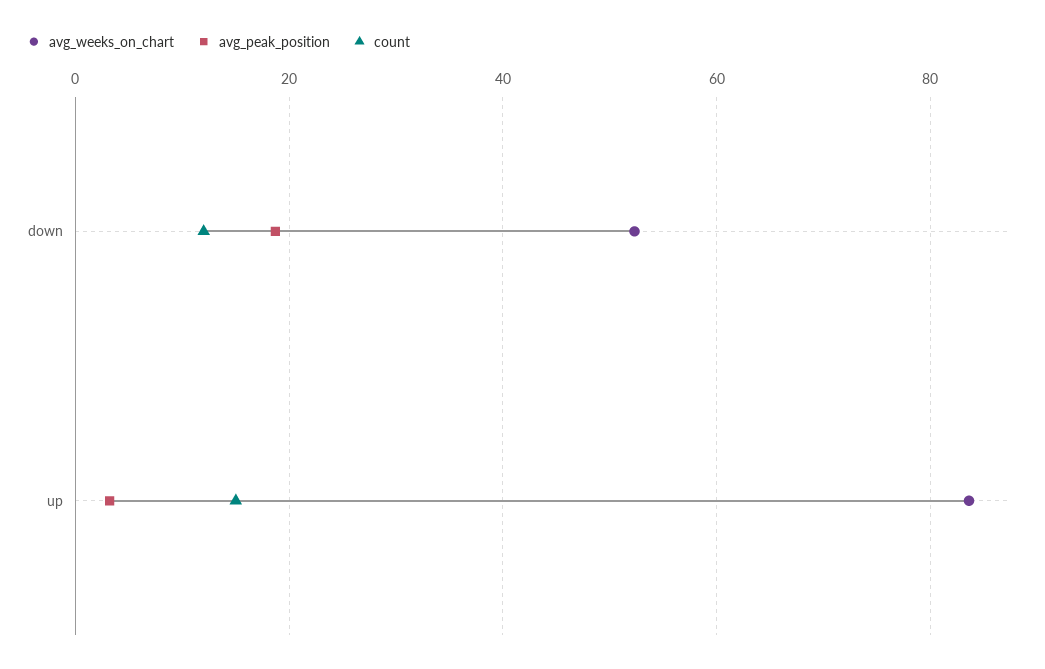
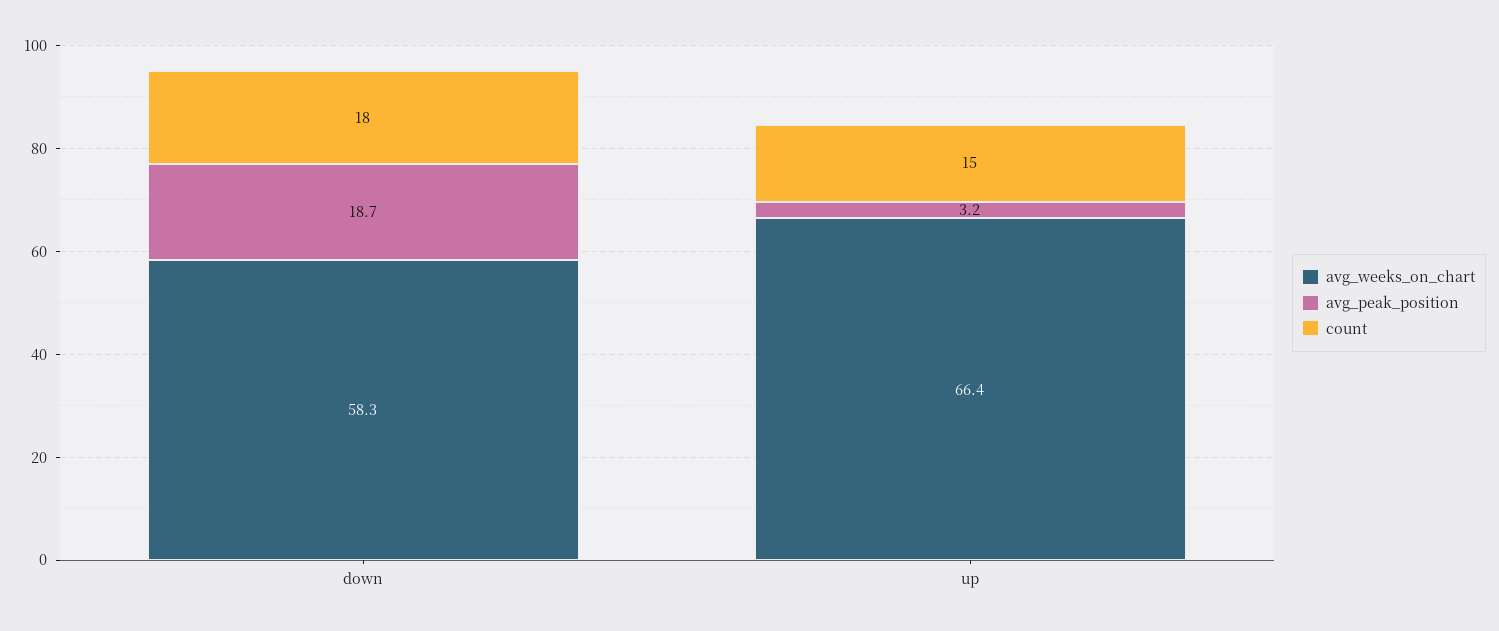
avg_weeks_on_chart, down: 52 -> 58.3
count, down: 12 -> 18
avg_weeks_on_chart, up: 84 -> 66.4

